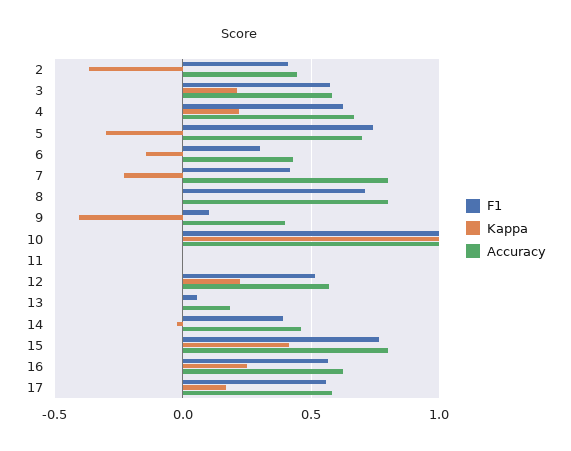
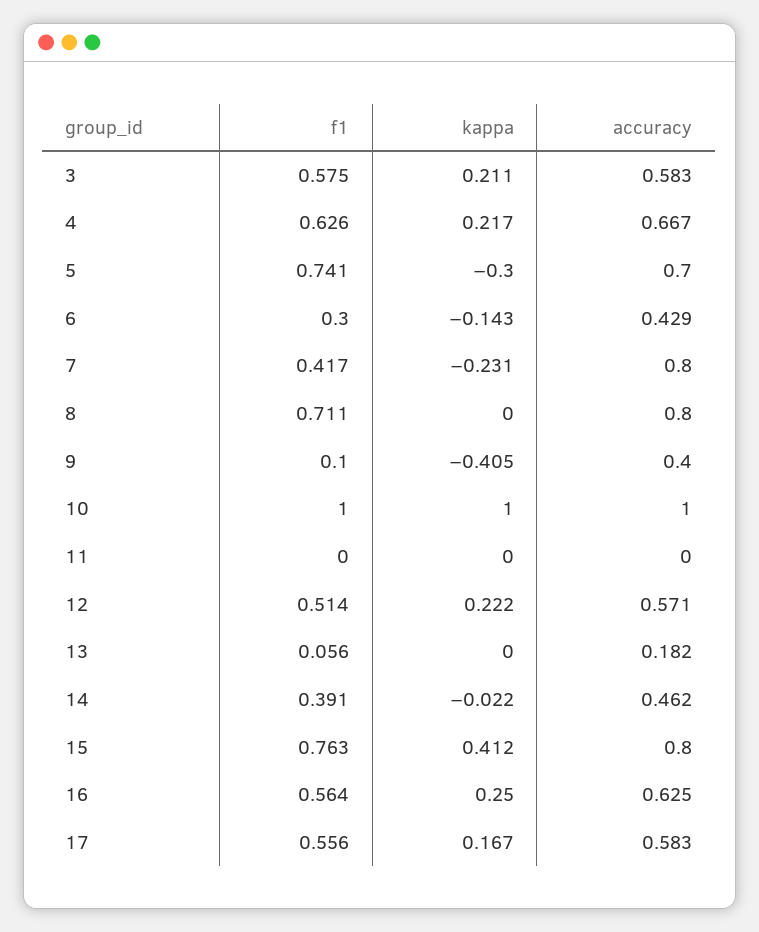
F1, 2: 0.4 -> none
Kappa, 2: -0.35 -> none
Accuracy, 2: 0.45 -> none

